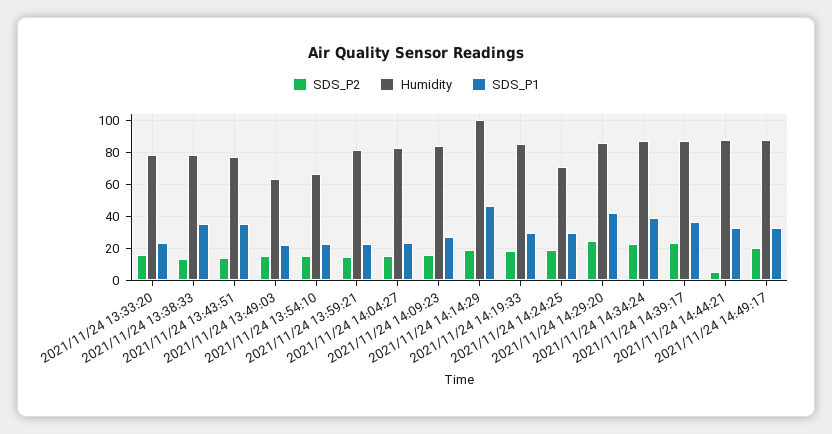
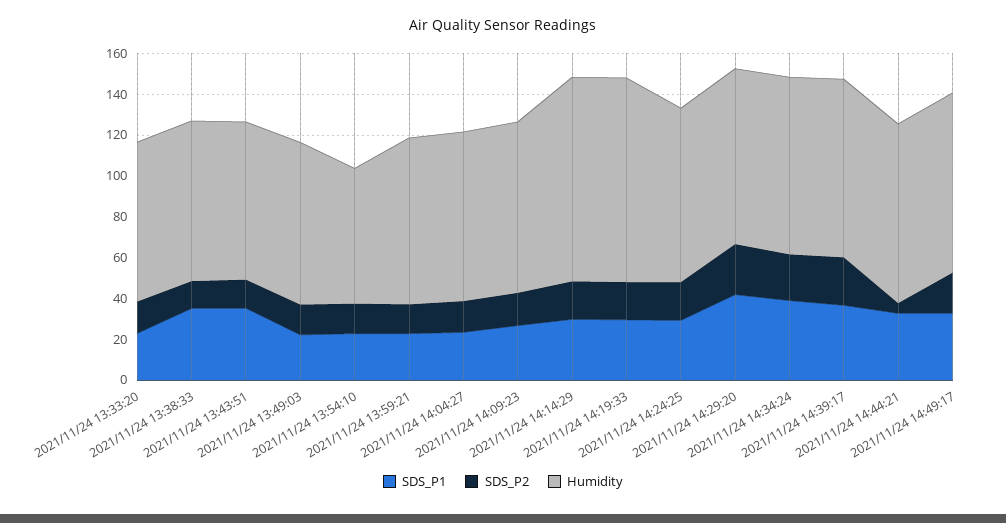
Humidity, 2021/11/24 13:49:03: 65 -> 80
SDS_P1, 2021/11/24 14:14:29: 45 -> 30
Humidity, 2021/11/24 14:19:33: 85 -> 100
Humidity, 2021/11/24 14:24:25: 70 -> 85

